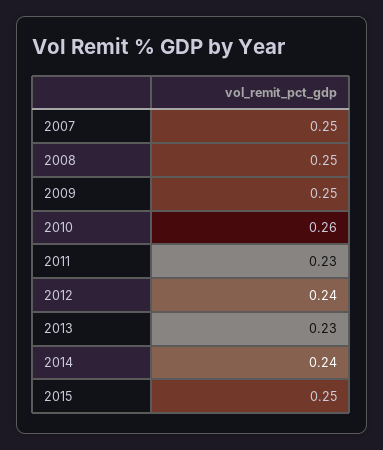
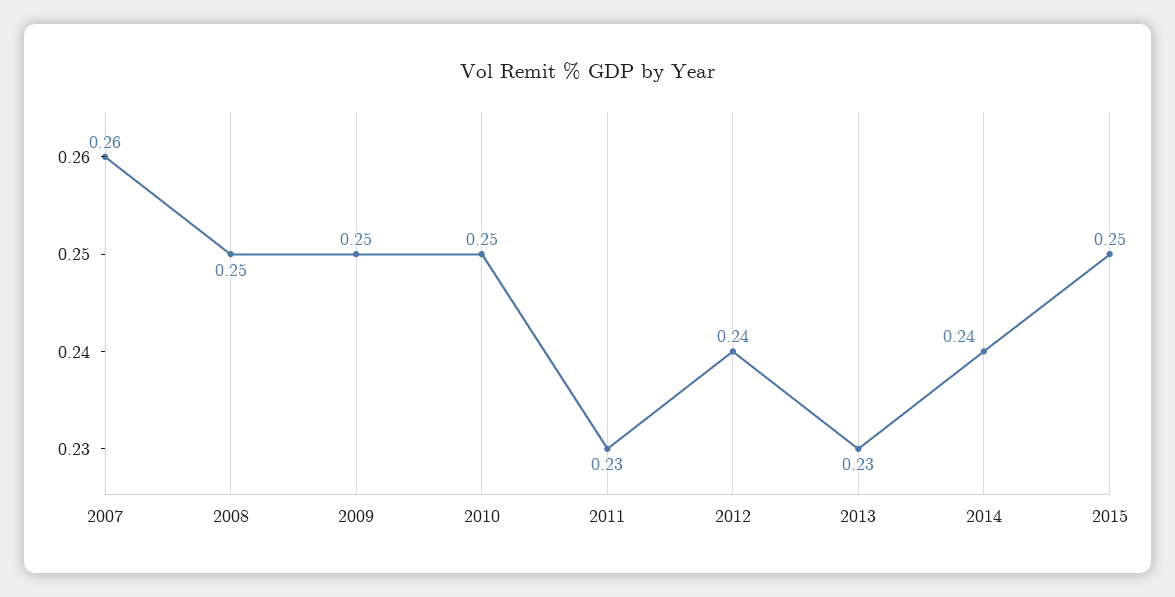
2007: 0.25 -> 0.26
2010: 0.26 -> 0.25

